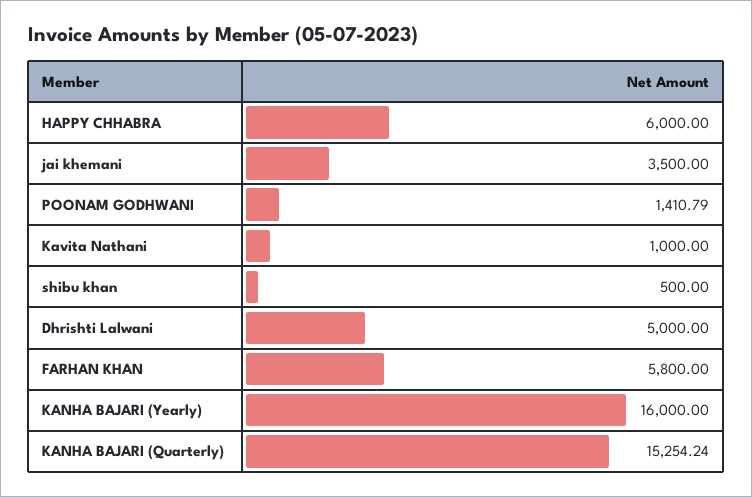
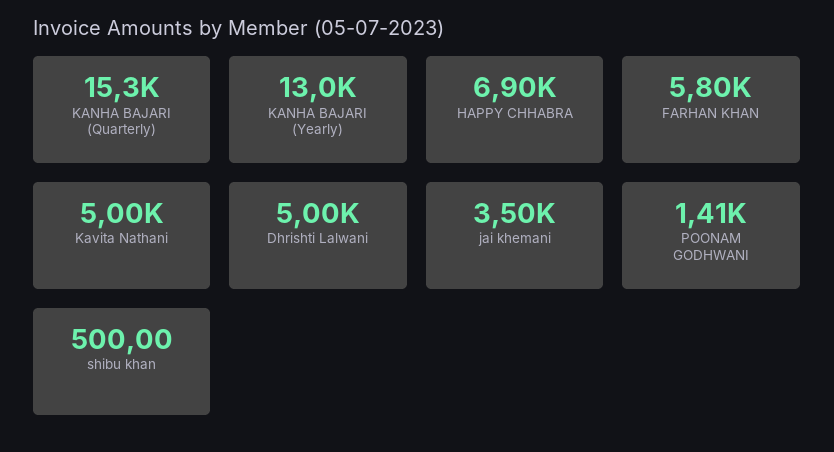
HAPPY CHHABRA: 6000 -> 6900
Kavita Nathani: 1000 -> 5000
KANHA BAJARI (Yearly): 16000 -> 13000

